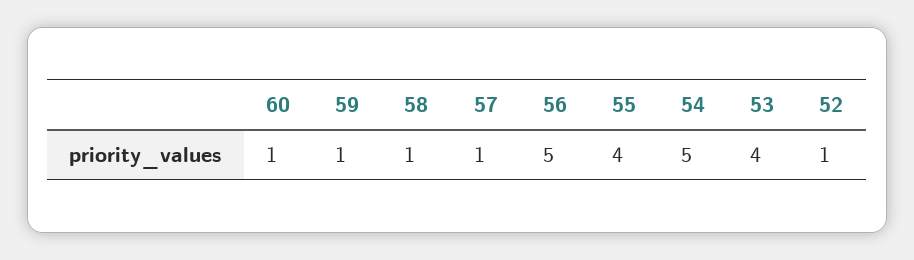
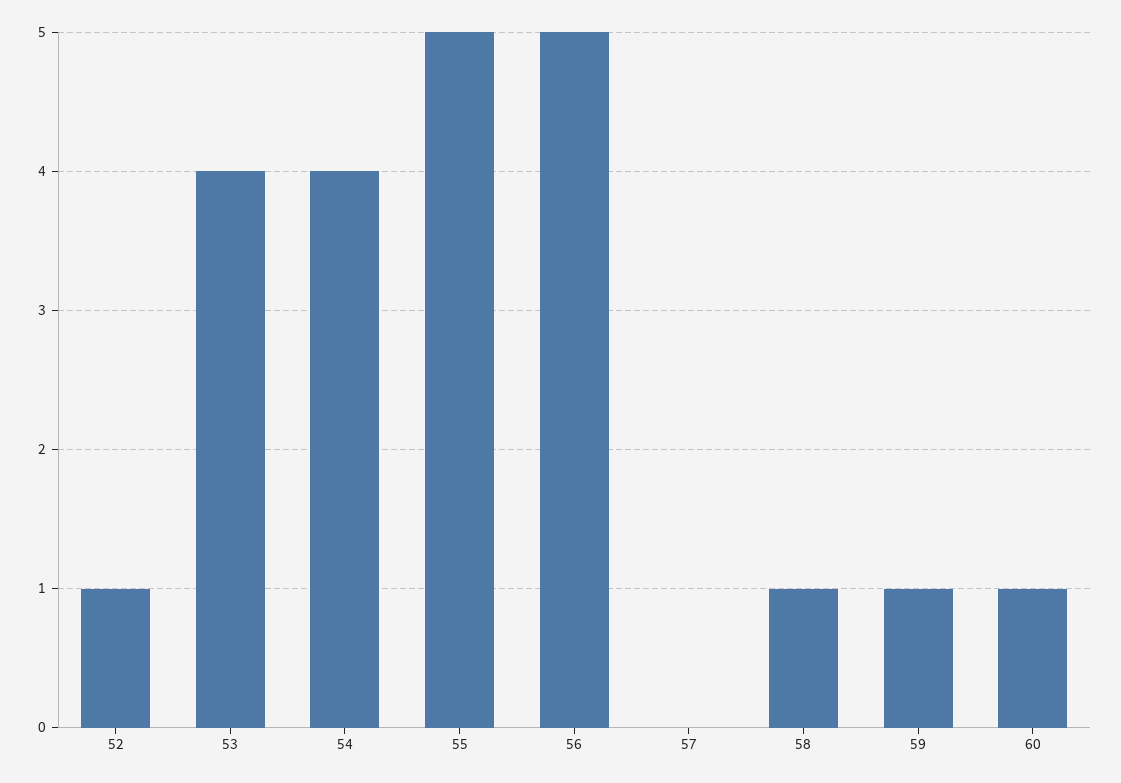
57: 1 -> 0
55: 4 -> 5
54: 5 -> 4

